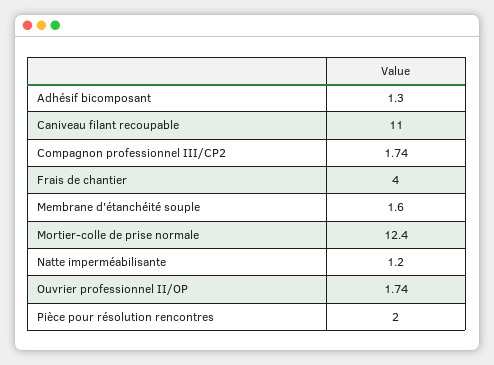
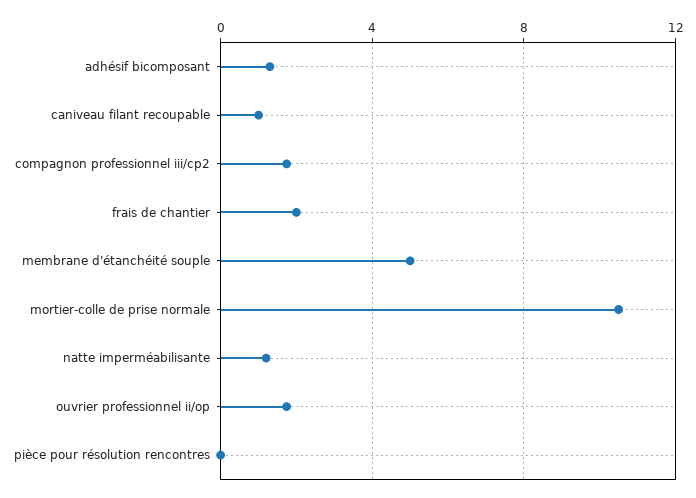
Caniveau filant recoupable: 11 -> 1
Frais de chantier: 4 -> 2
Membrane d'étanchéité souple: 1.6 -> 5
Mortier-colle de prise normale: 12.4 -> 10.5
Pièce pour résolution rencontres: 2 -> 0

